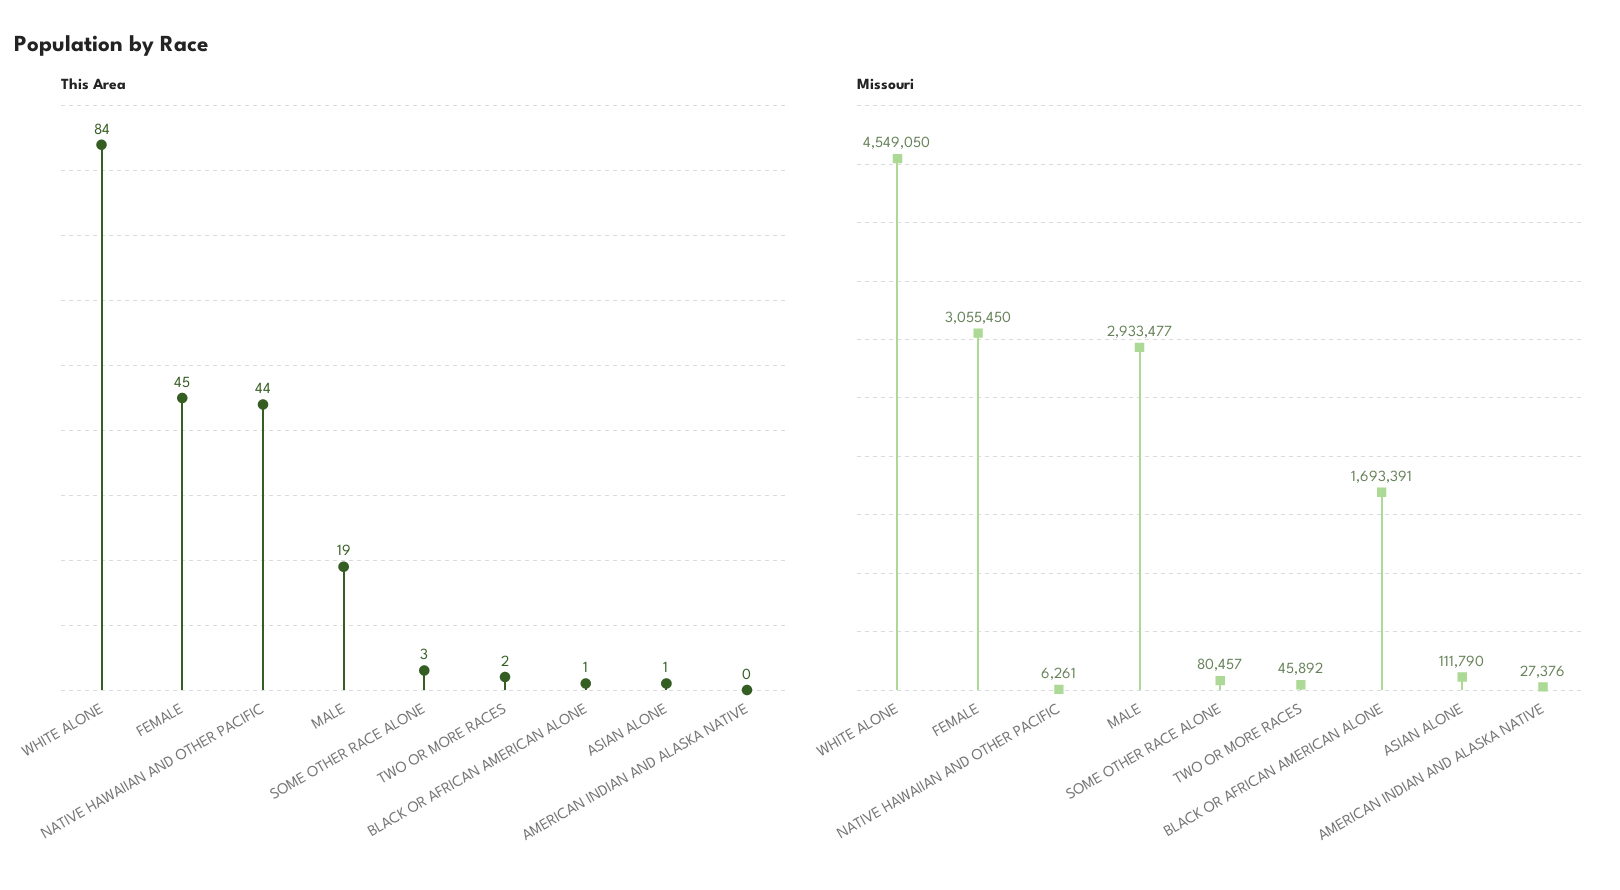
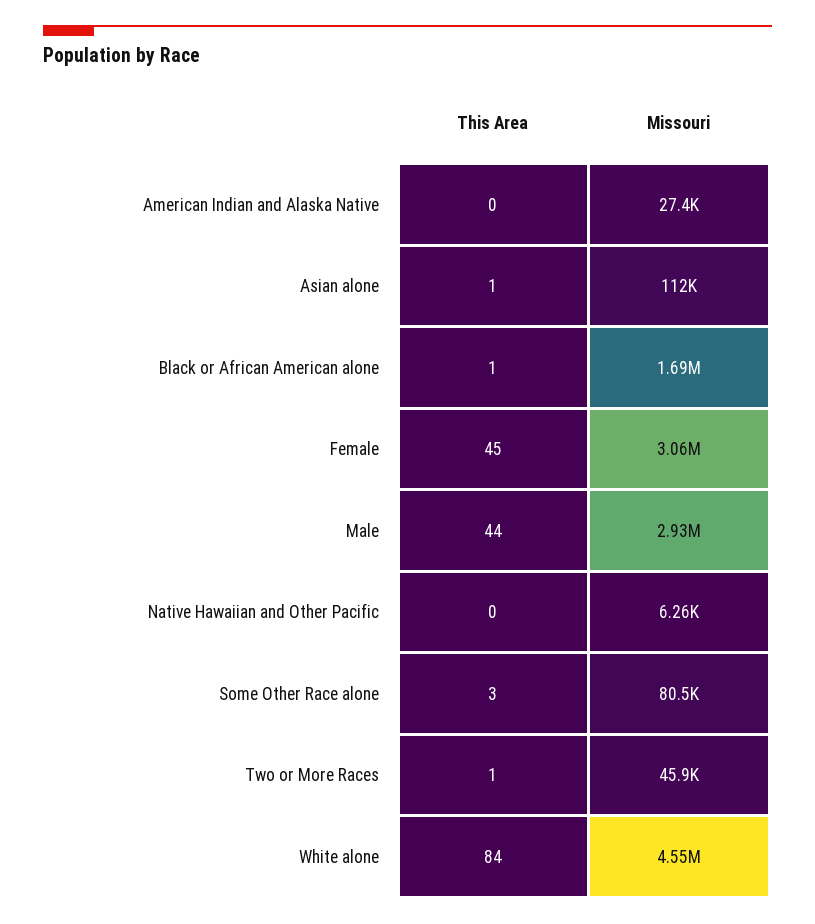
This Area, NATIVE HAWAIIAN AND OTHER PACIFIC: 44 -> 0
This Area, MALE: 19 -> 44
This Area, TWO OR MORE RACES: 2 -> 1

